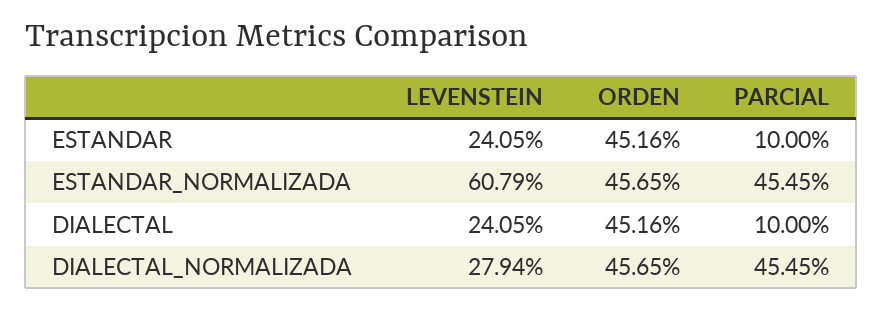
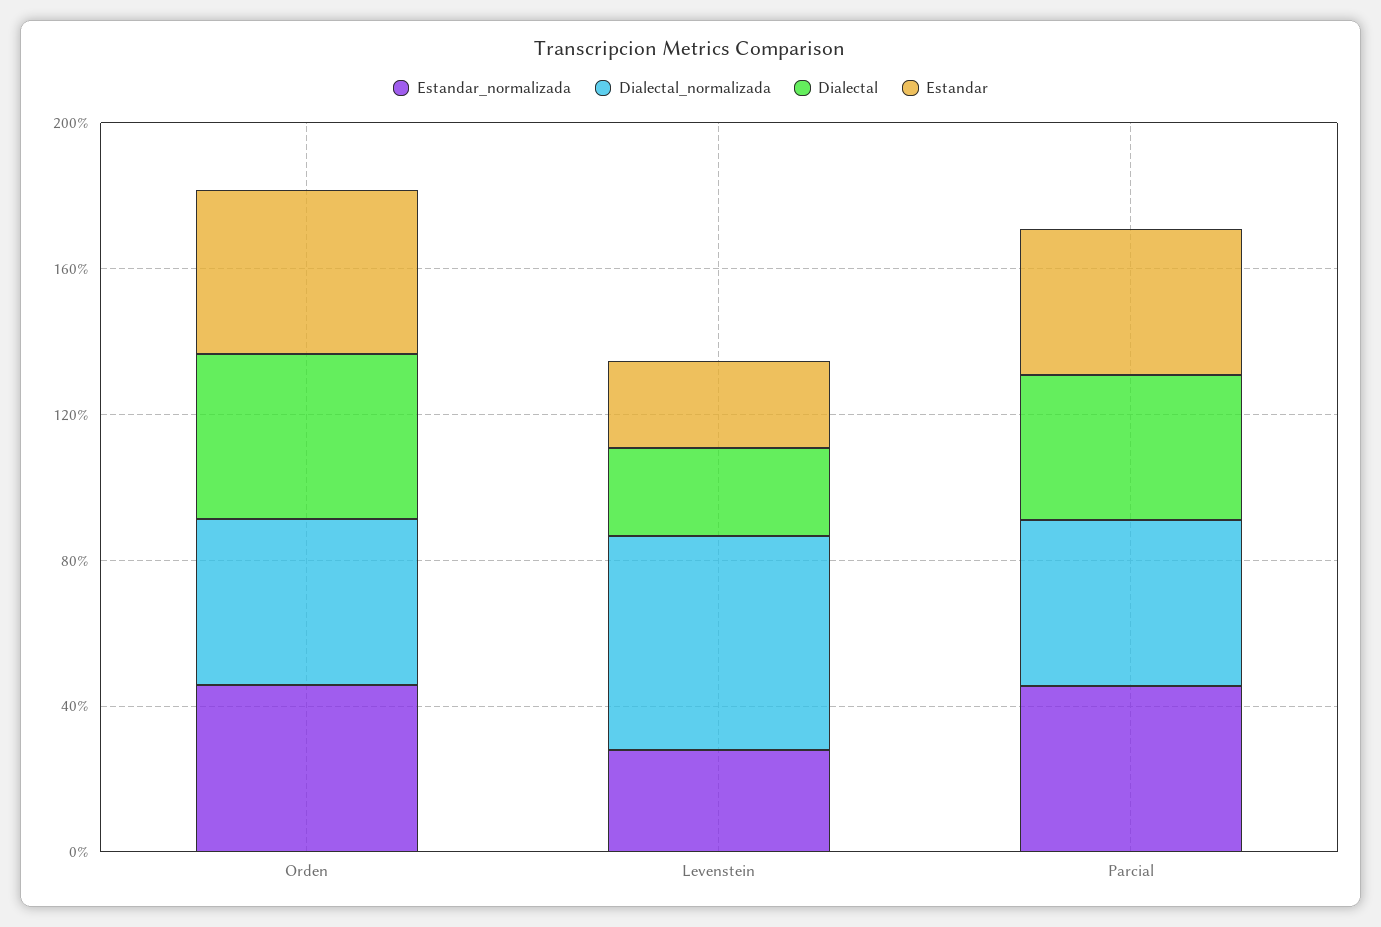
ESTANDAR, PARCIAL: 10 -> 40
ESTANDAR_NORMALIZADA, LEVENSTEIN: 60.79 -> 30
DIALECTAL, PARCIAL: 10 -> 40
DIALECTAL_NORMALIZADA, LEVENSTEIN: 27.94 -> 60

